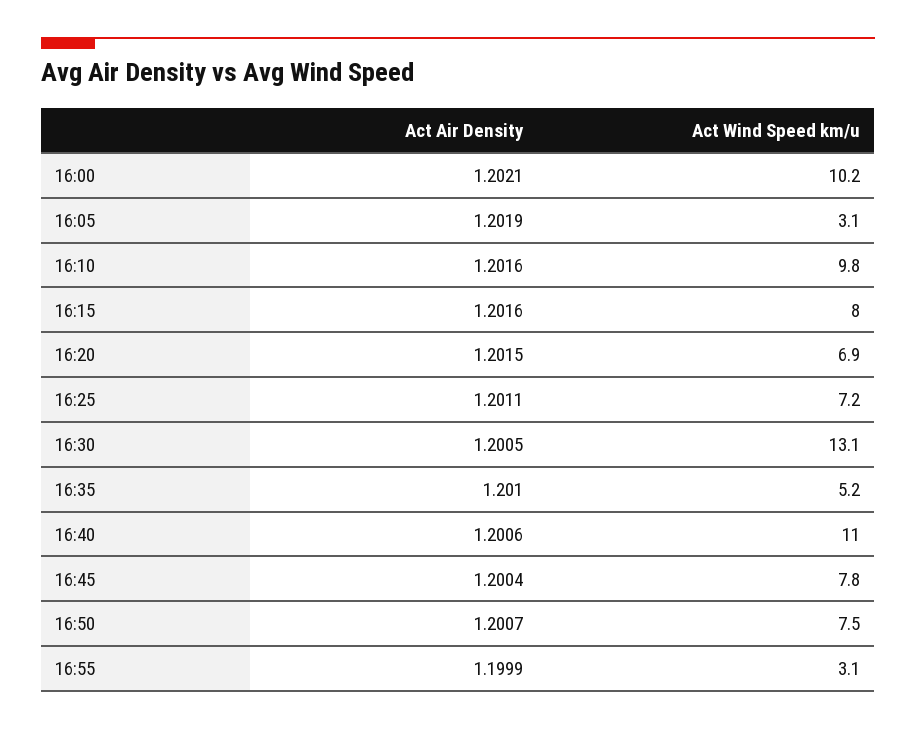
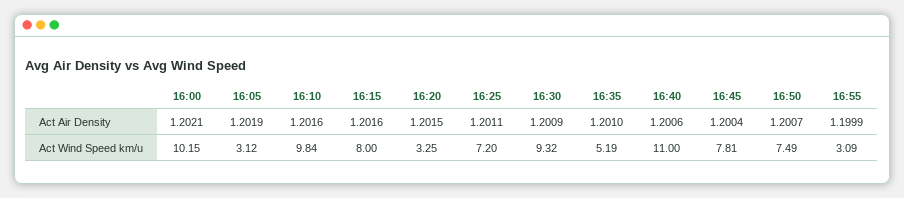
Act Wind Speed km/u, 16:20: 6.9 -> 3.25
Act Air Density, 16:30: 1.2005 -> 1.2009
Act Wind Speed km/u, 16:30: 13.1 -> 9.32

